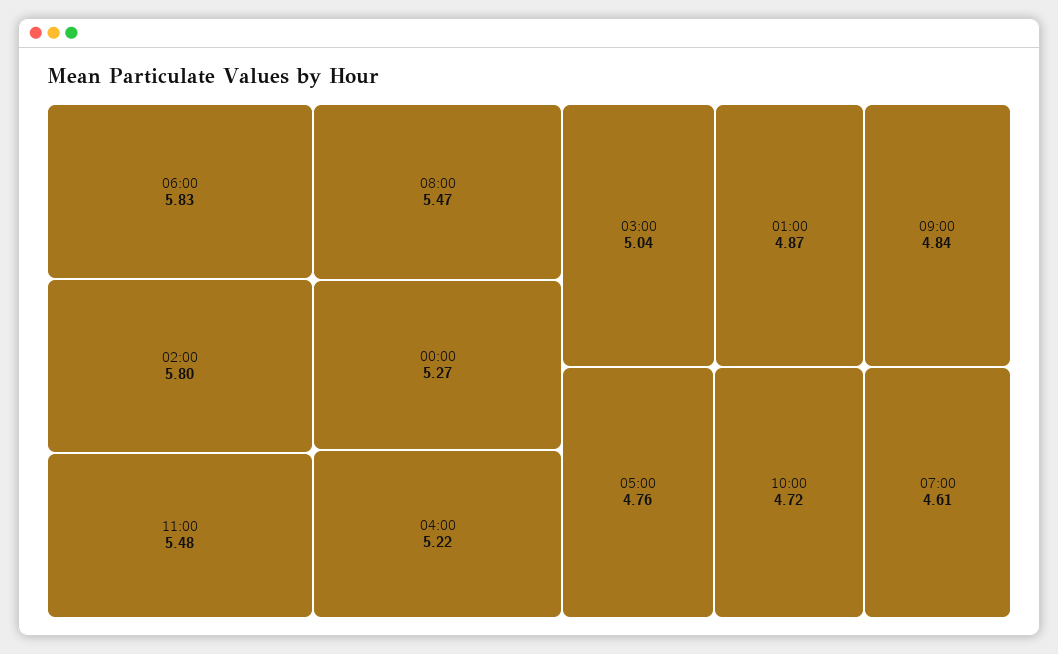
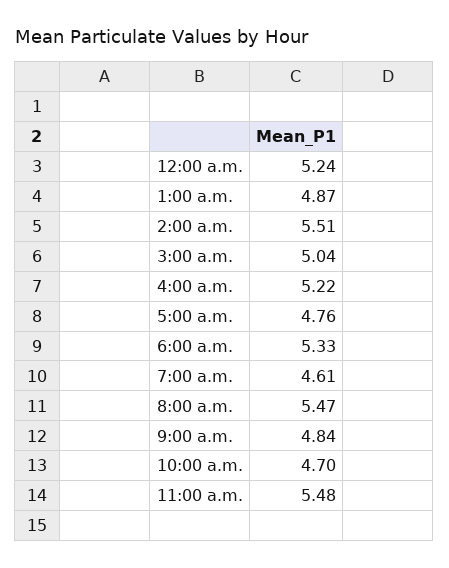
06:00: 5.83 -> 5.33
02:00: 5.8 -> 5.51
00:00: 5.27 -> 5.24
10:00: 4.72 -> 4.7

